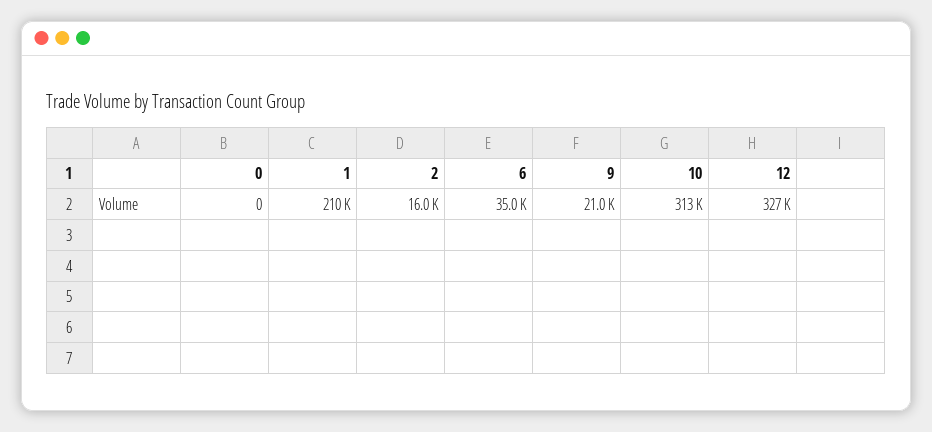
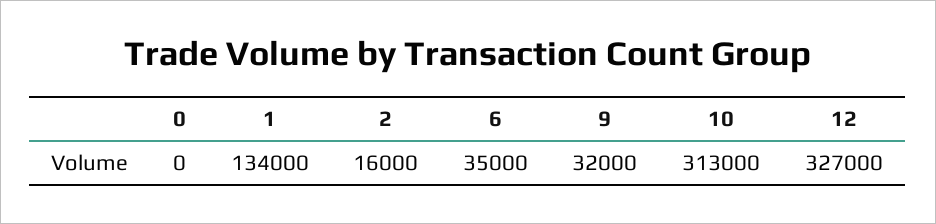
1: 210000 -> 134000
9: 21000 -> 32000

